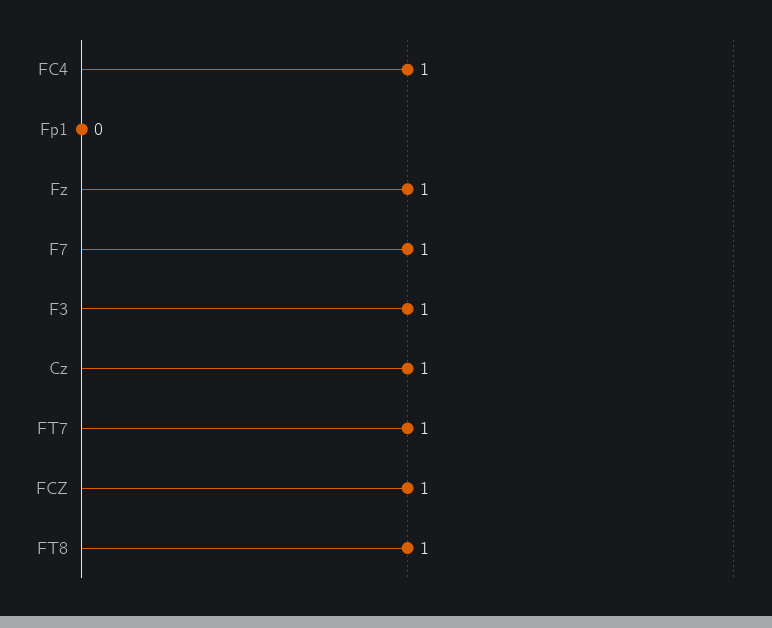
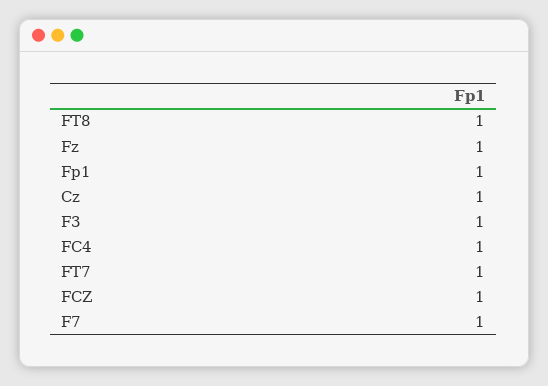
Fp1: 0 -> 1

